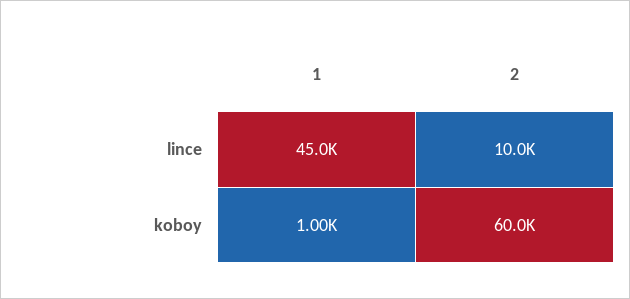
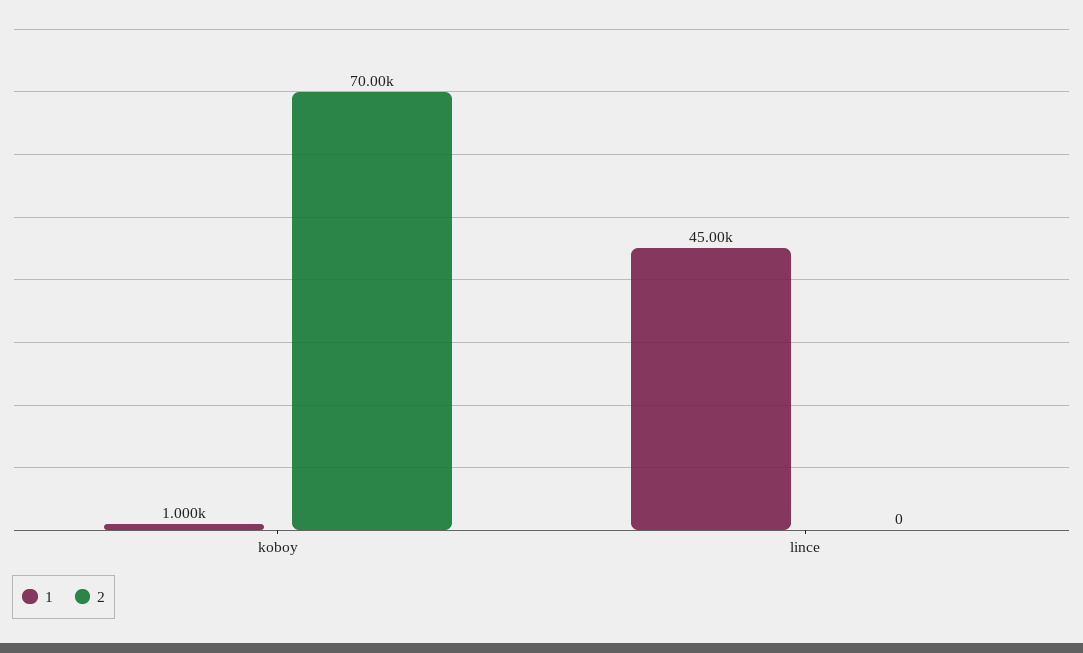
2, lince: 10000 -> 0
2, koboy: 60000 -> 70000

